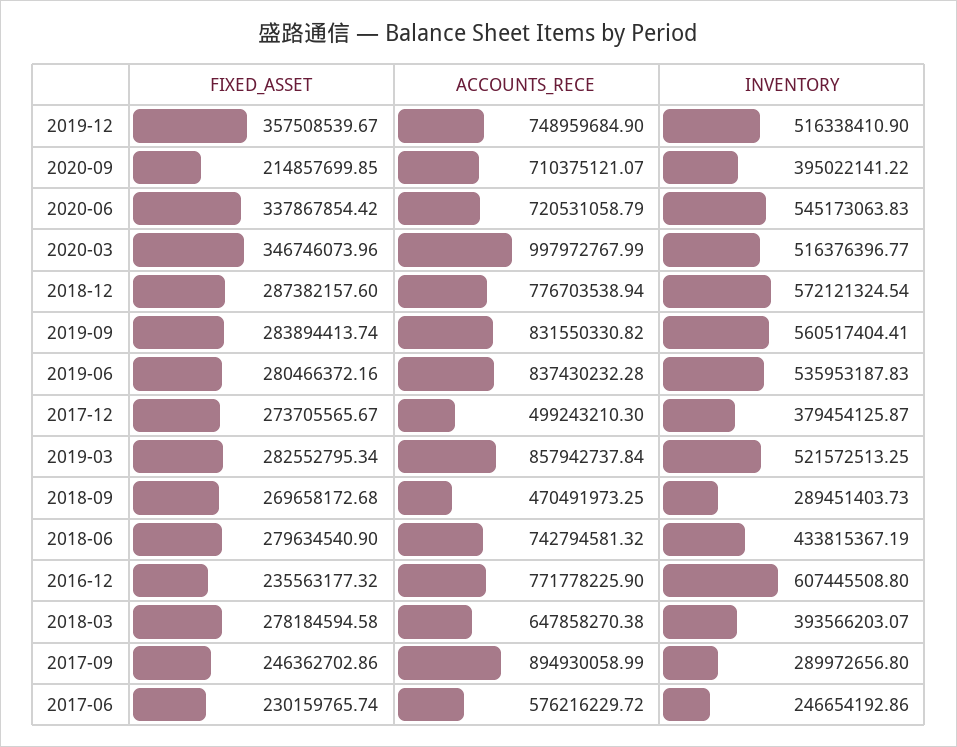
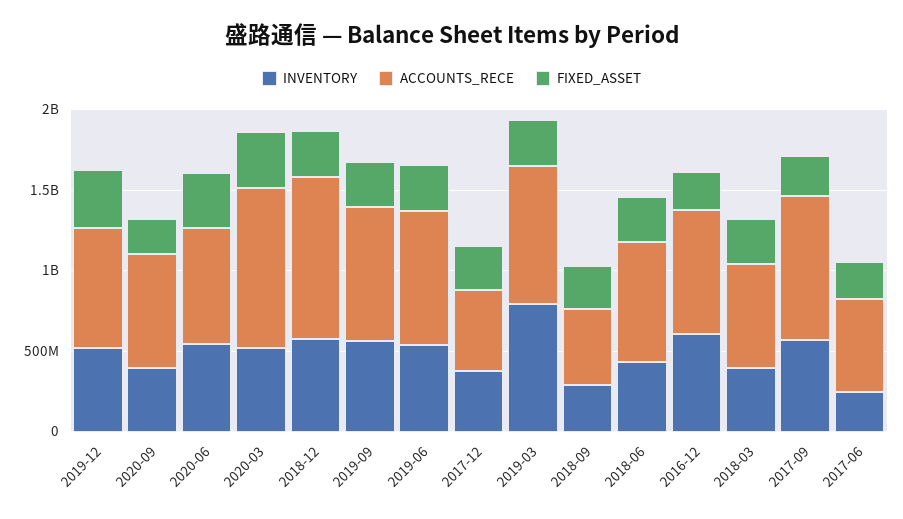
ACCOUNTS_RECE, 2018-12: 776703538.94 -> 1000000000
INVENTORY, 2019-03: 521572513.25 -> 800000000
INVENTORY, 2017-09: 289972656.8 -> 600000000

